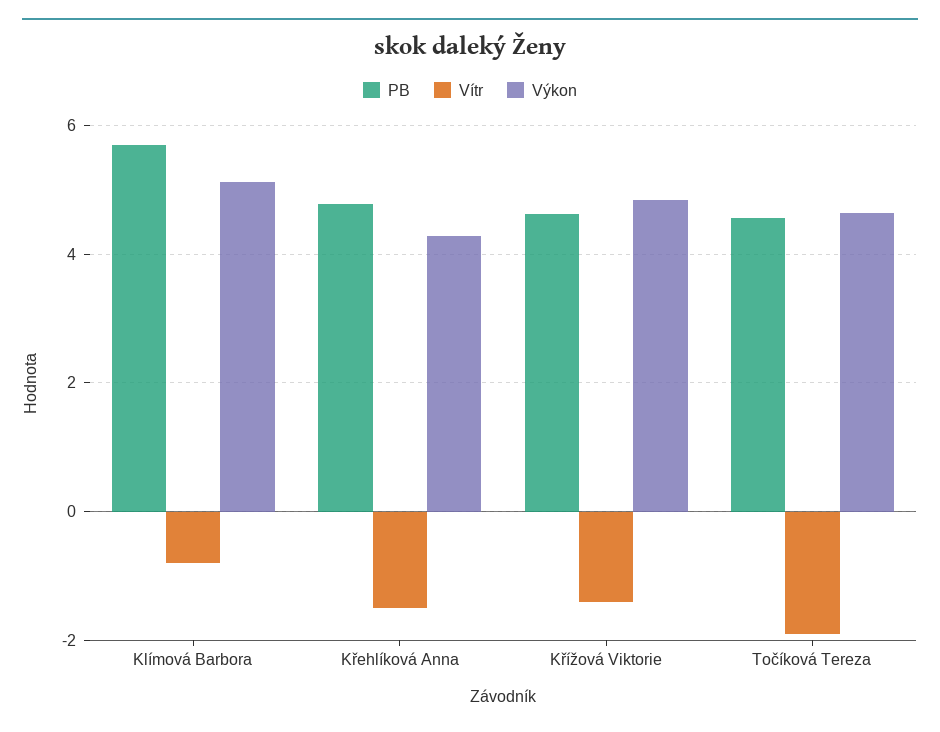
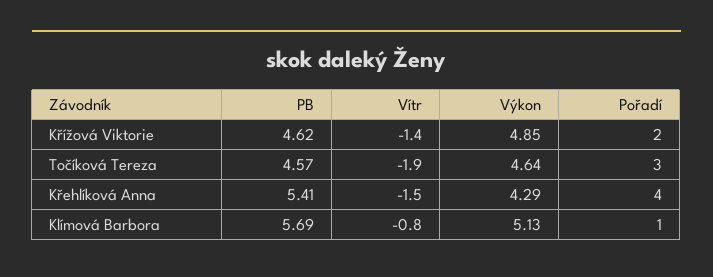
PB, Křehlíková Anna: 4.8 -> 5.41
Pořadí, Křížová Viktorie: none -> 2
Pořadí, Točíková Tereza: none -> 3
Pořadí, Křehlíková Anna: none -> 4
Pořadí, Klímová Barbora: none -> 1

